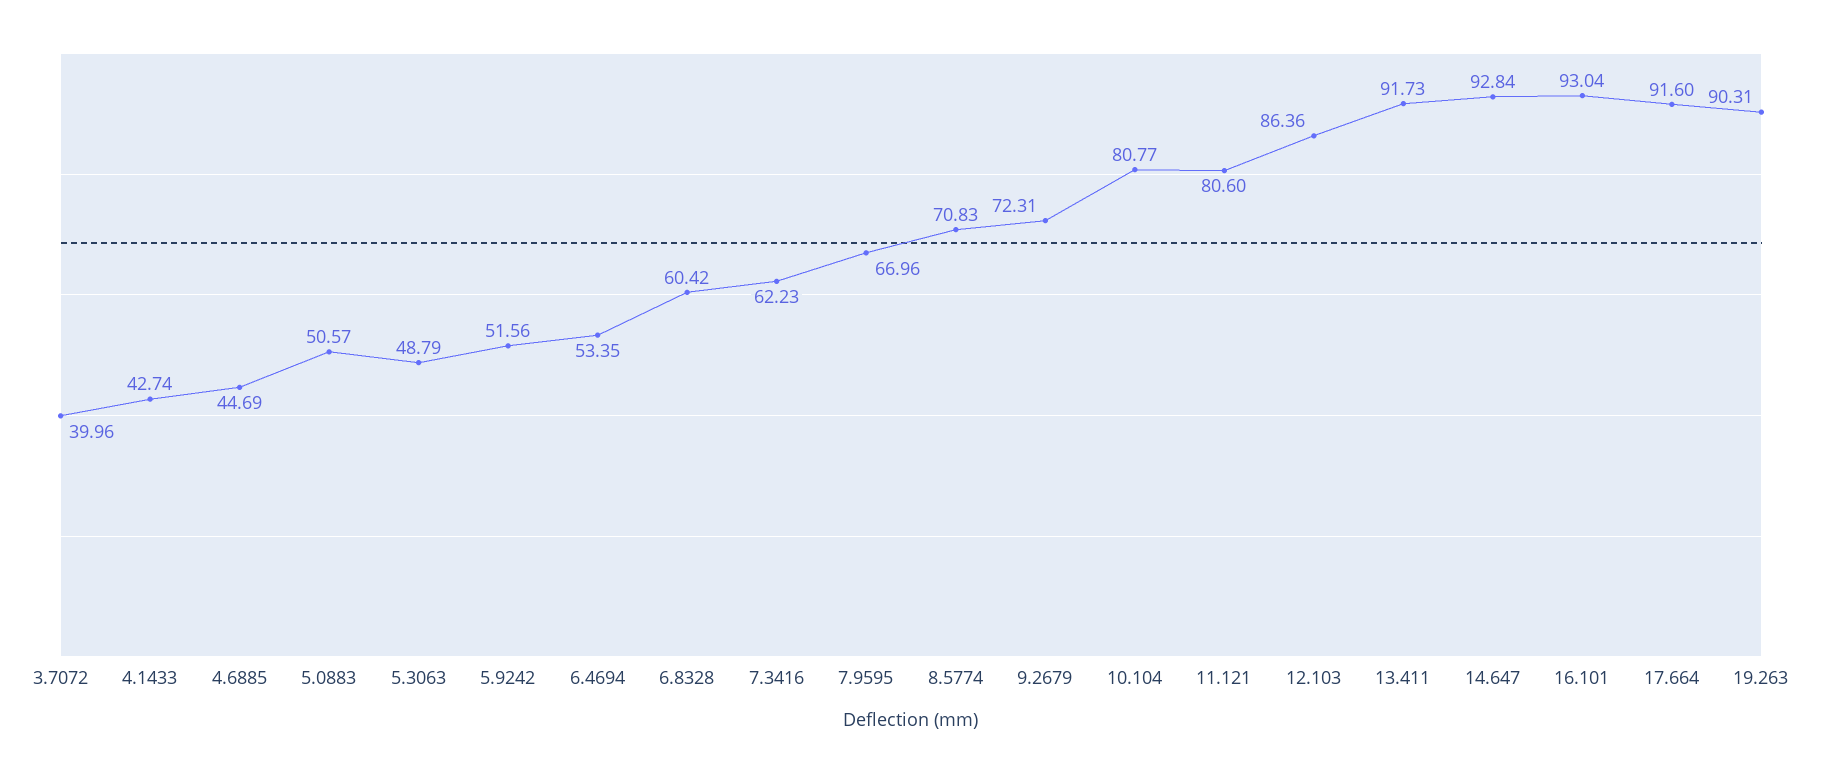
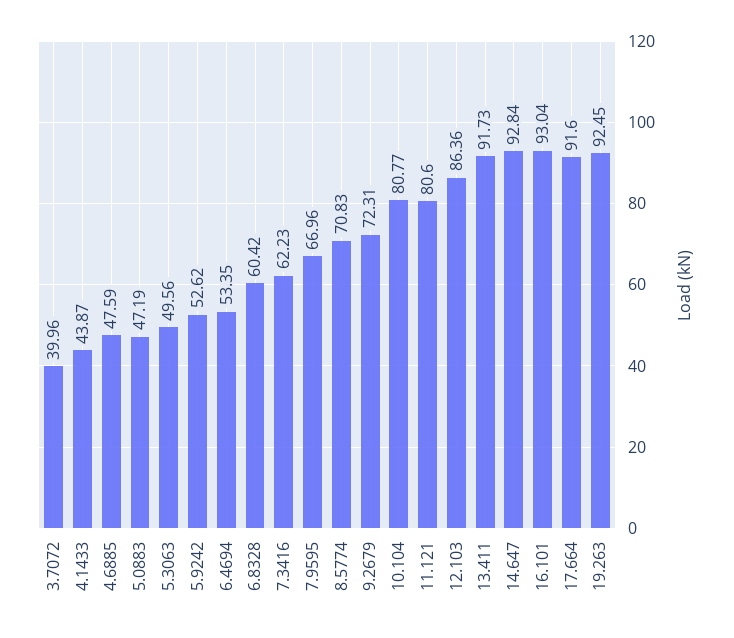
4.1433: 42.74 -> 43.87
4.6885: 44.69 -> 47.59
5.0883: 50.57 -> 47.19
5.3063: 48.79 -> 49.56
5.9242: 51.56 -> 52.62
19.263: 90.31 -> 92.45

